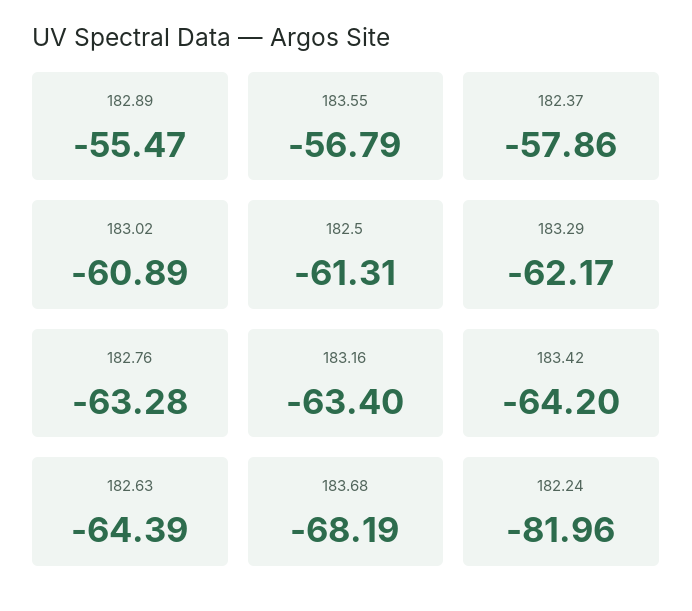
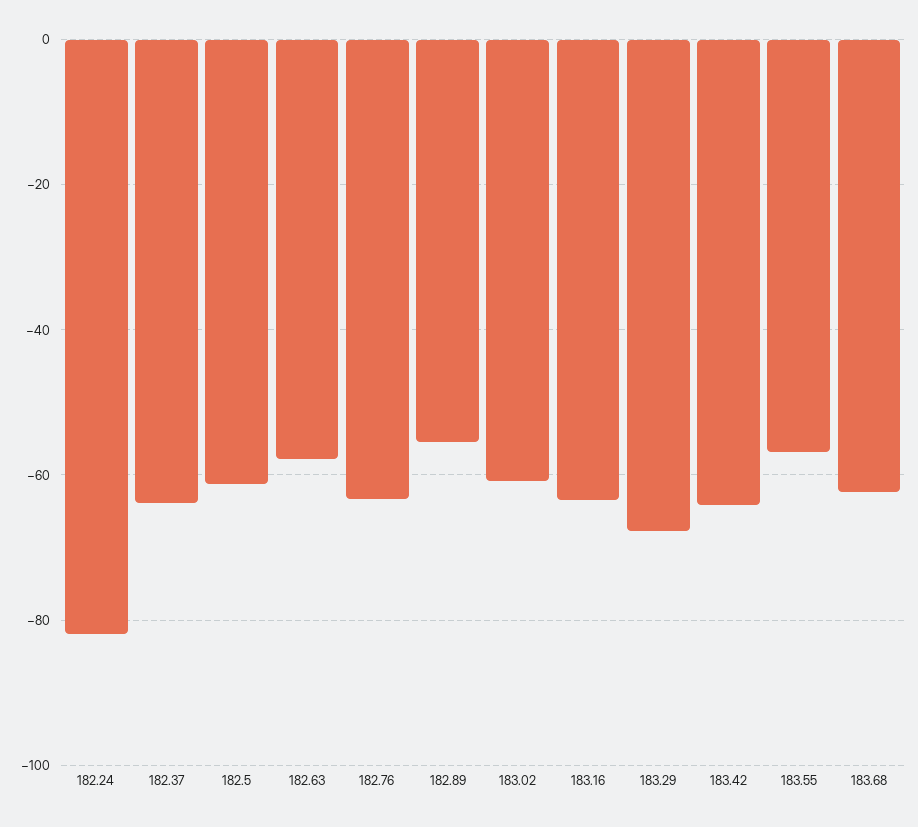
182.37: -57.86 -> -64
183.29: -62.17 -> -68
182.63: -64.39 -> -58
183.68: -68.19 -> -62

